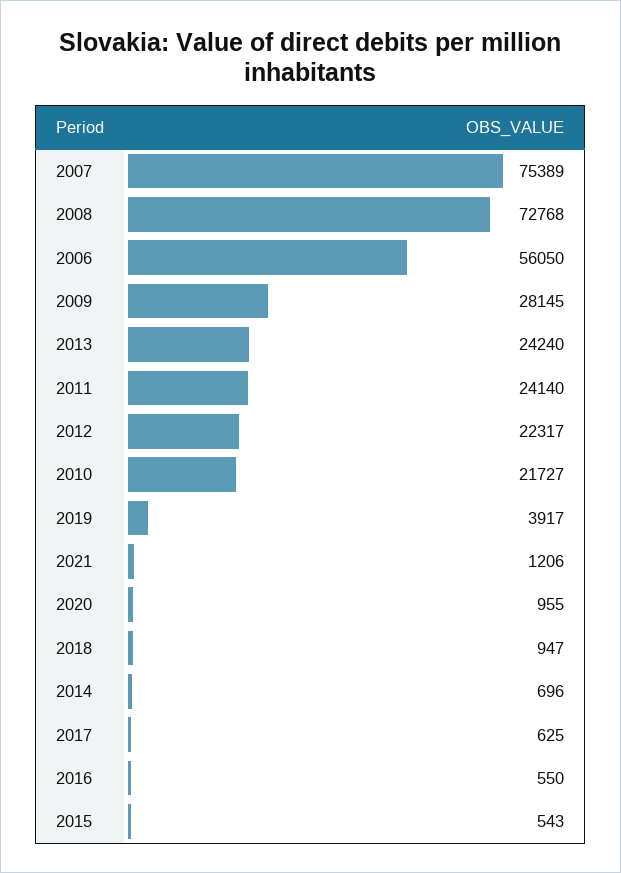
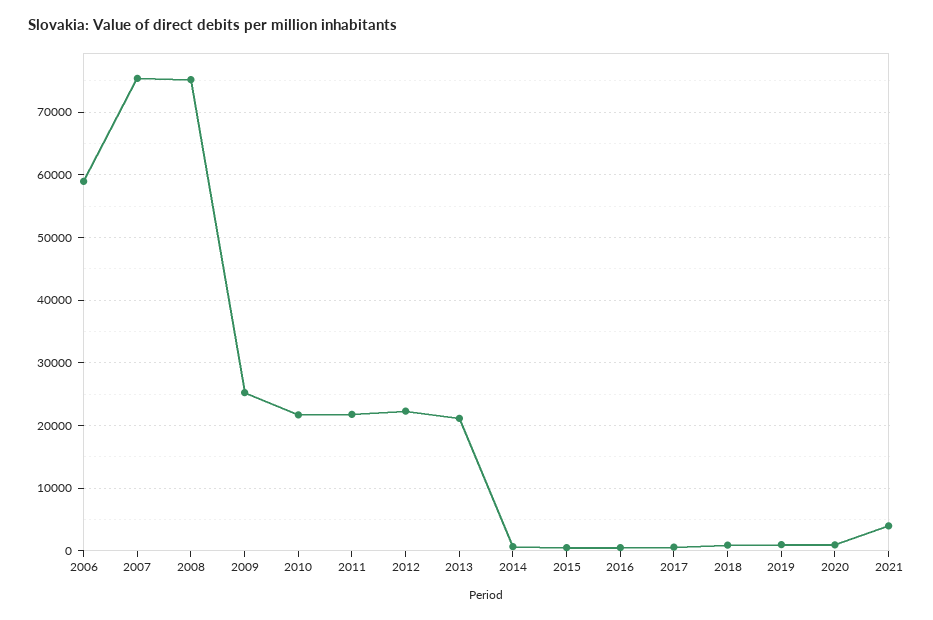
2008: 72768 -> 75000
2006: 56050 -> 59000
2009: 28145 -> 25000
2013: 24240 -> 21000
2011: 24140 -> 22000
2019: 3917 -> 1000
2021: 1206 -> 4000

